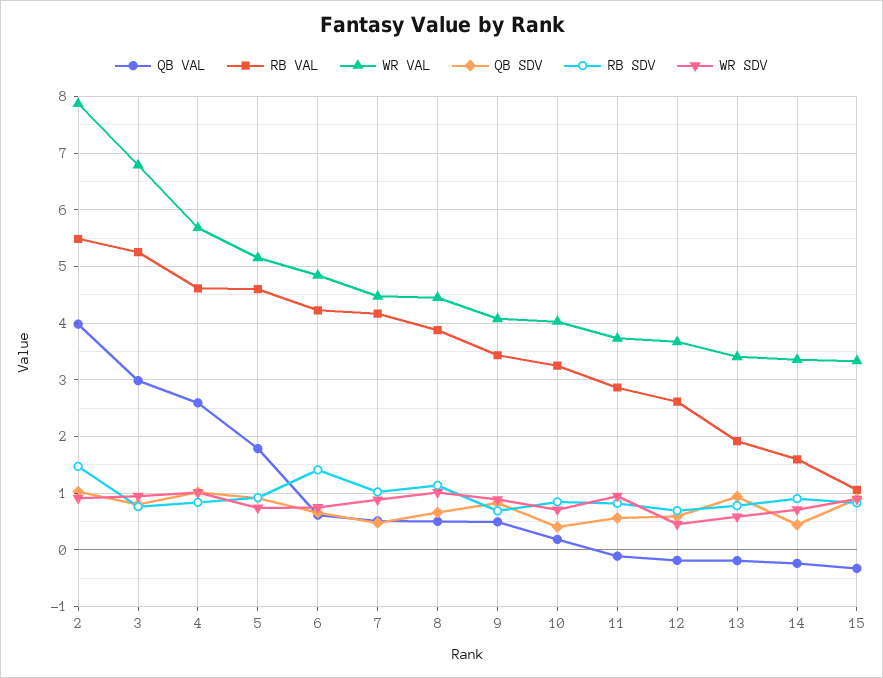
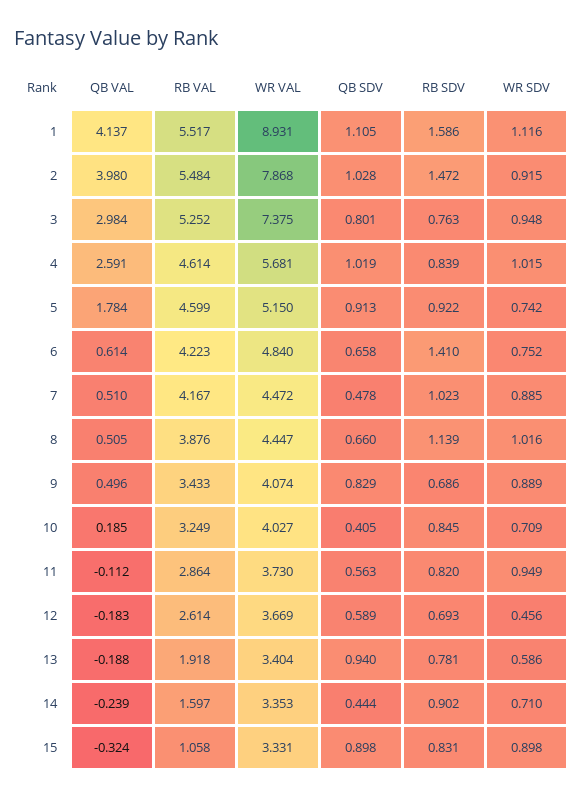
WR VAL, 3: 6.8 -> 7.375
QB VAL, 1: none -> 4.137
RB VAL, 1: none -> 5.517
WR VAL, 1: none -> 8.931
QB SDV, 1: none -> 1.105
RB SDV, 1: none -> 1.586
WR SDV, 1: none -> 1.116

